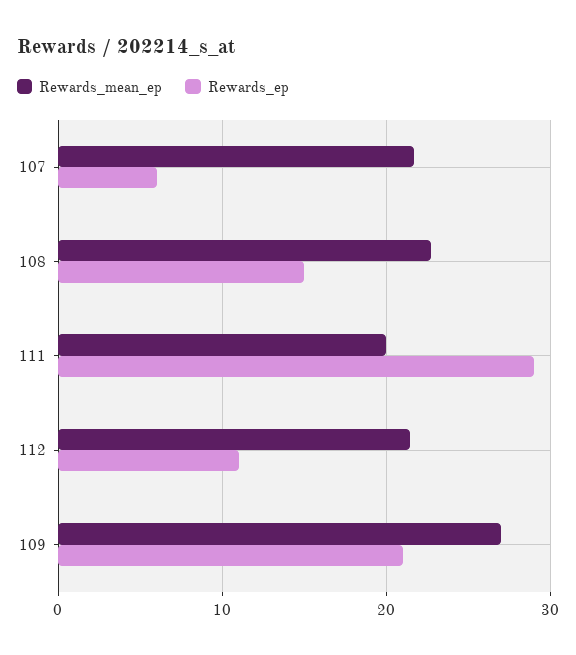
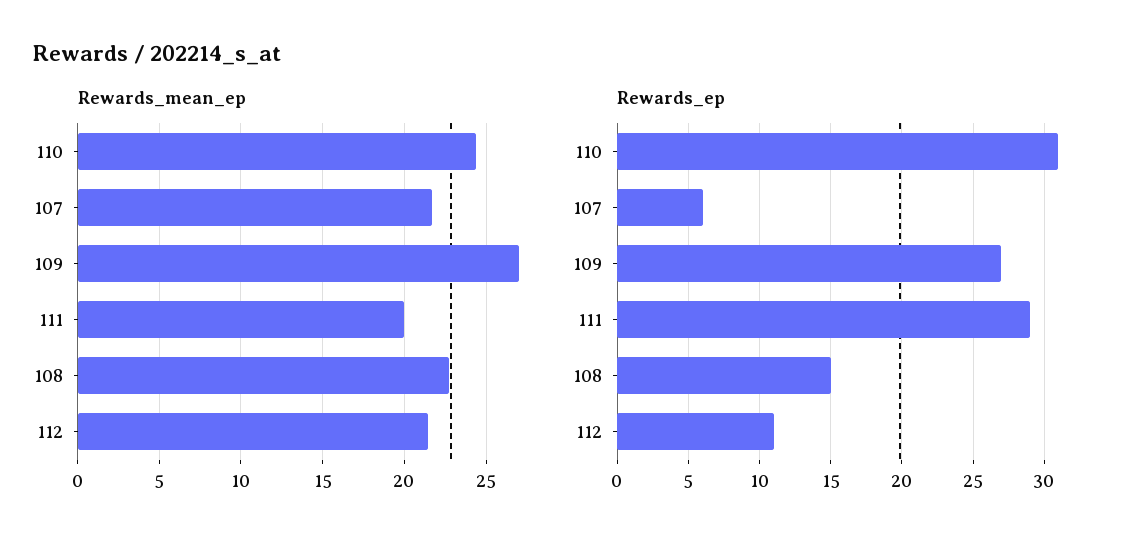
Rewards_ep, 109: 21 -> 27
Rewards_mean_ep, 110: none -> 24.5
Rewards_ep, 110: none -> 31

